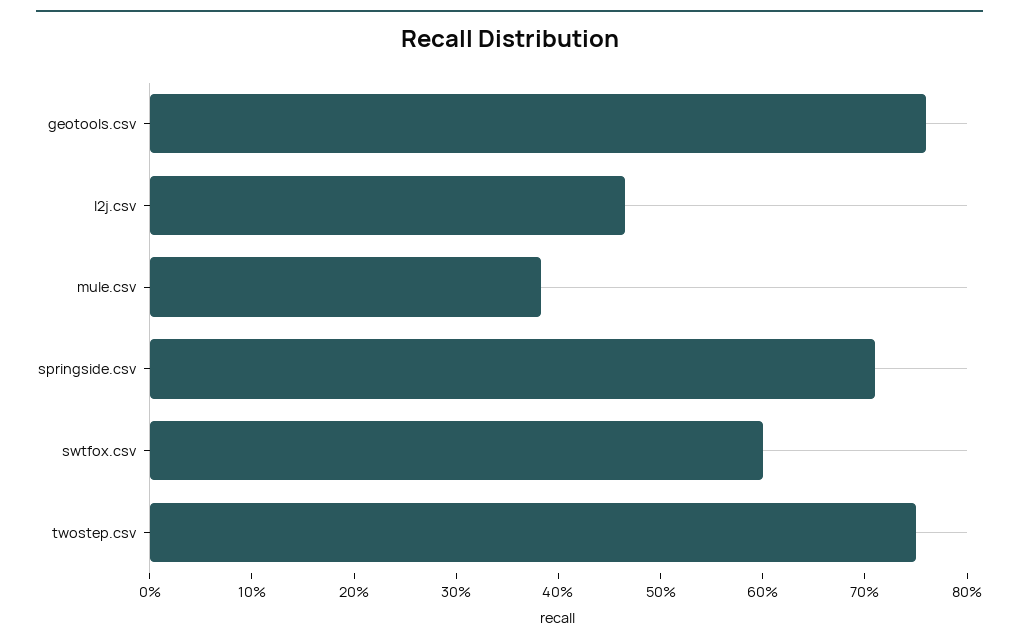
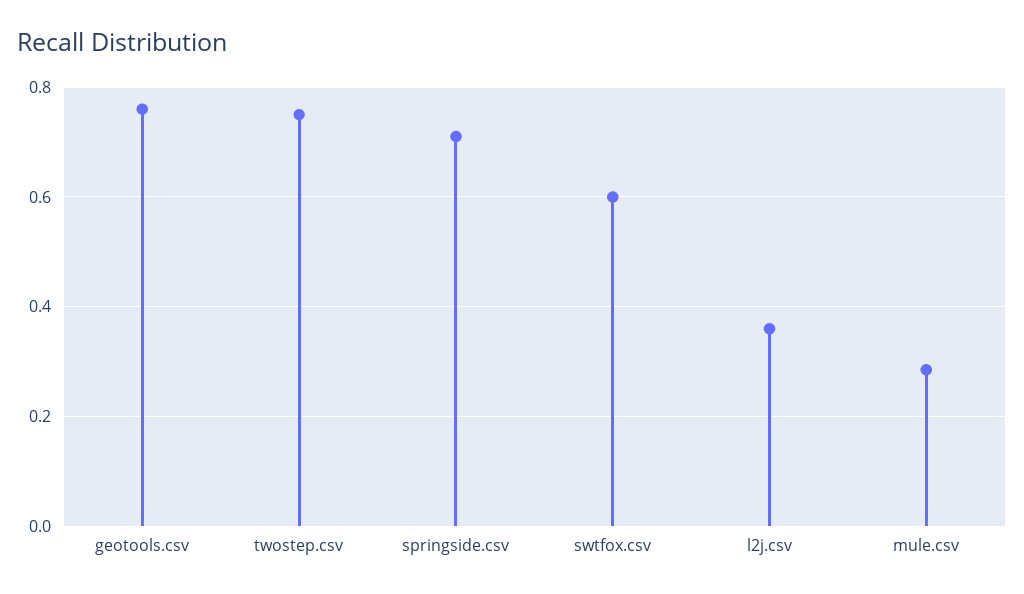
l2j.csv: 0.46 -> 0.36
mule.csv: 0.38 -> 0.28

